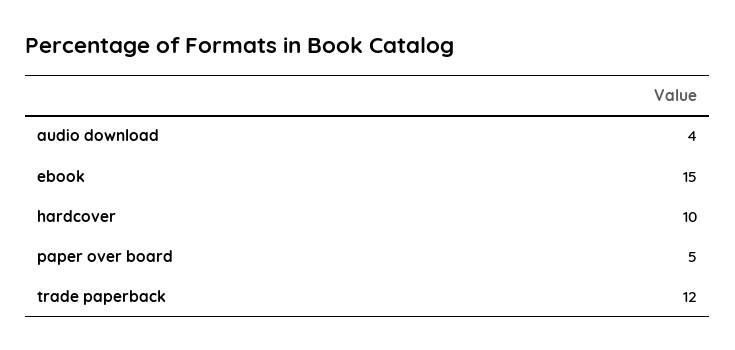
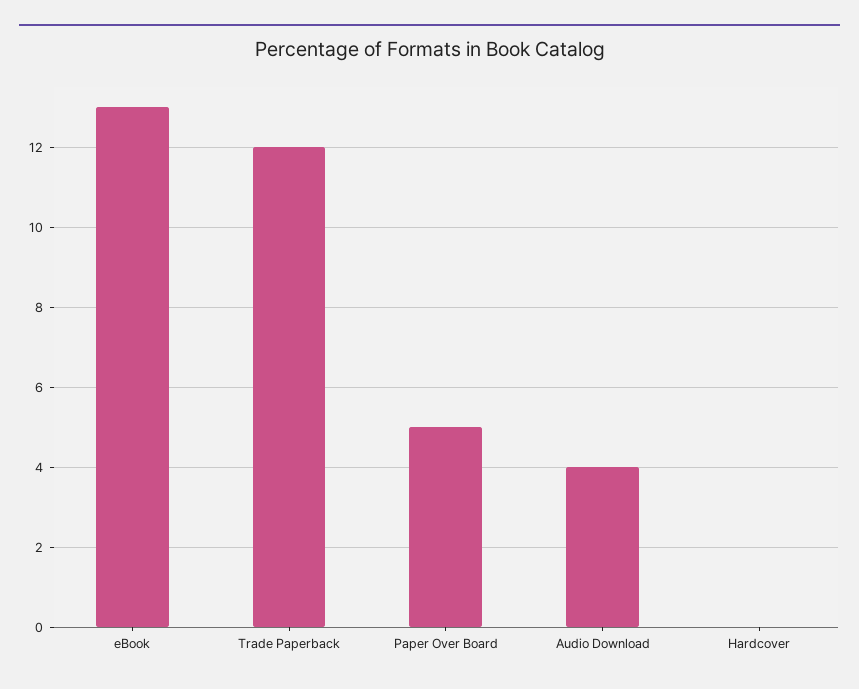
ebook: 15 -> 13
hardcover: 10 -> 0

